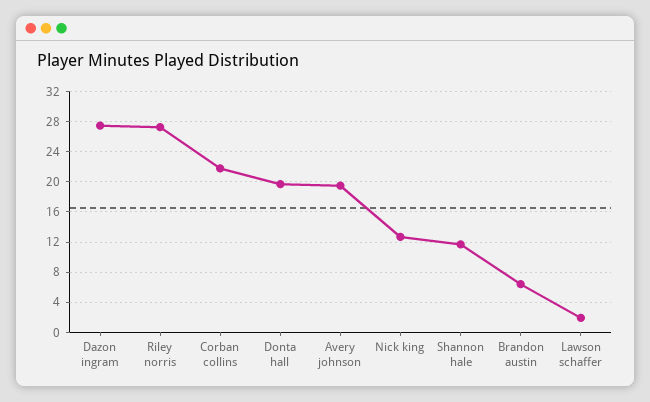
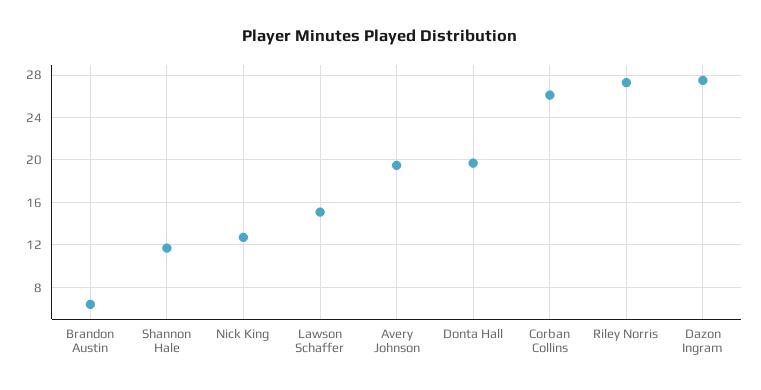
Corban collins: 22 -> 26
Lawson schaffer: 2 -> 15

